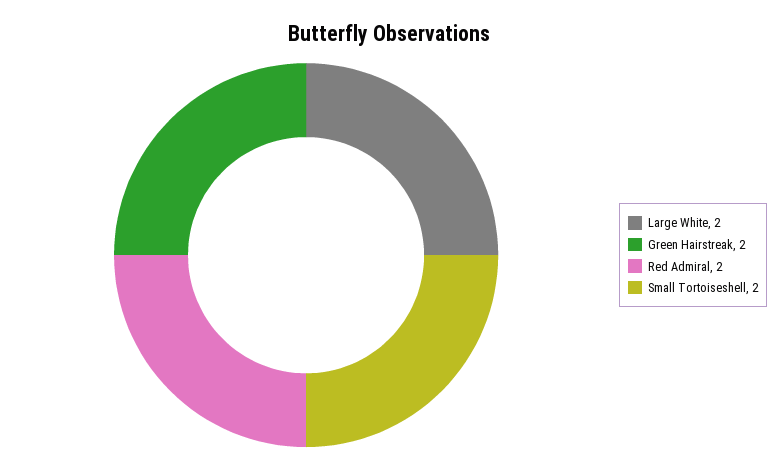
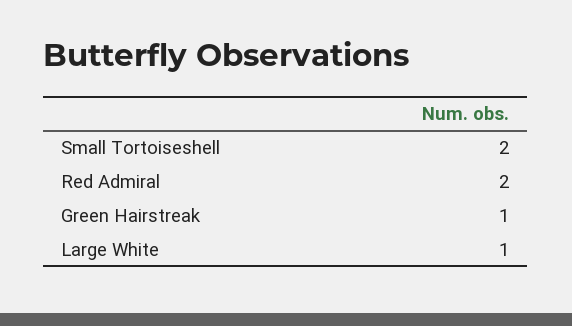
Large White: 2 -> 1
Green Hairstreak: 2 -> 1

